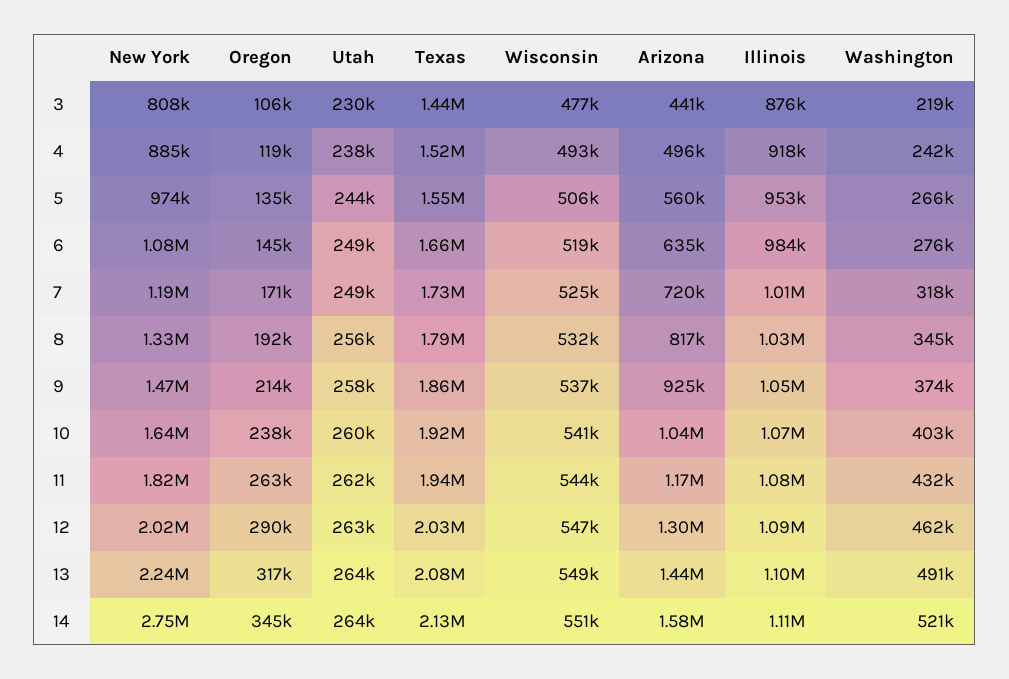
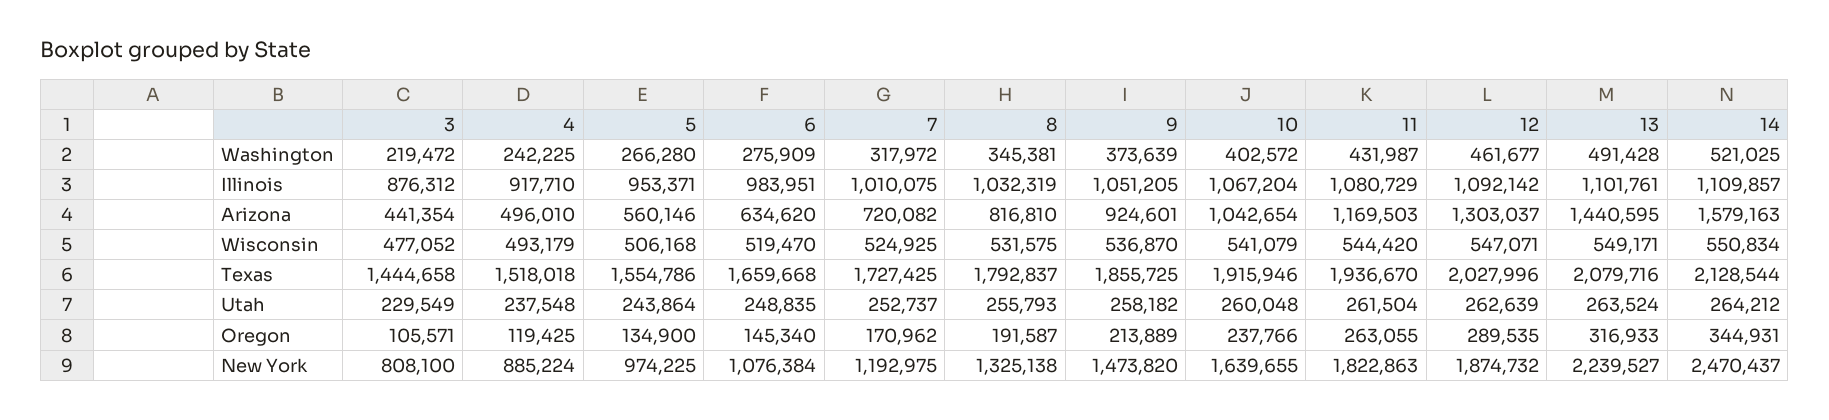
Utah, 7: 249000 -> 252737
New York, 12: 2020000 -> 1874732
New York, 14: 2750000 -> 2470437

